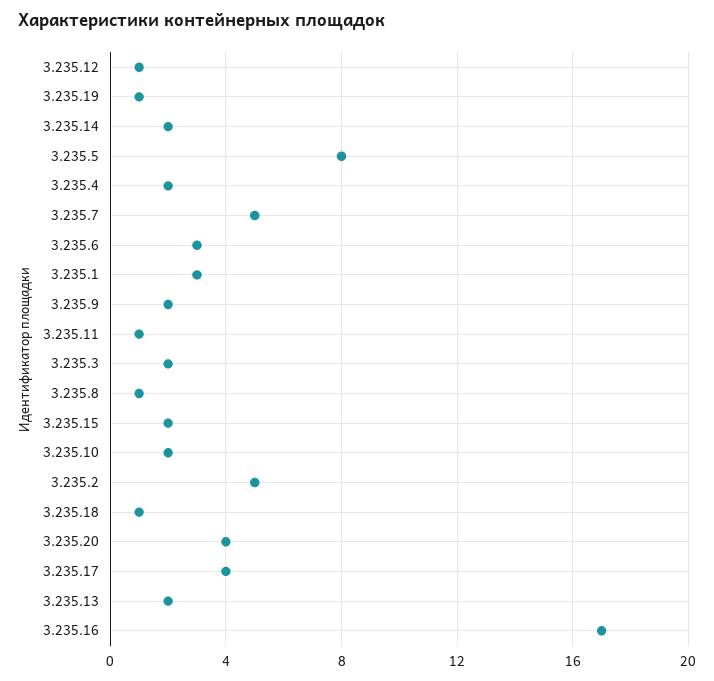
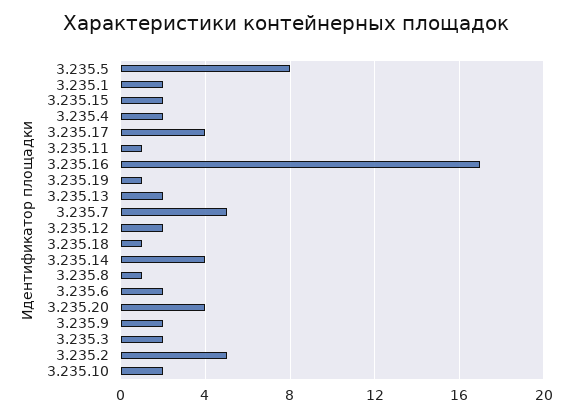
3.235.12: 1 -> 2
3.235.14: 2 -> 4
3.235.6: 3 -> 2
3.235.1: 3 -> 2

